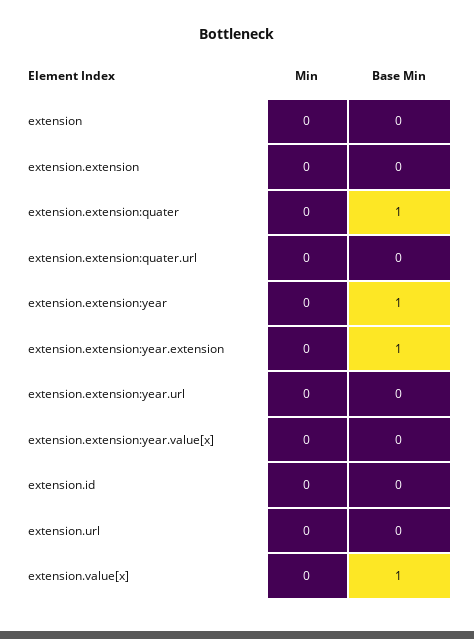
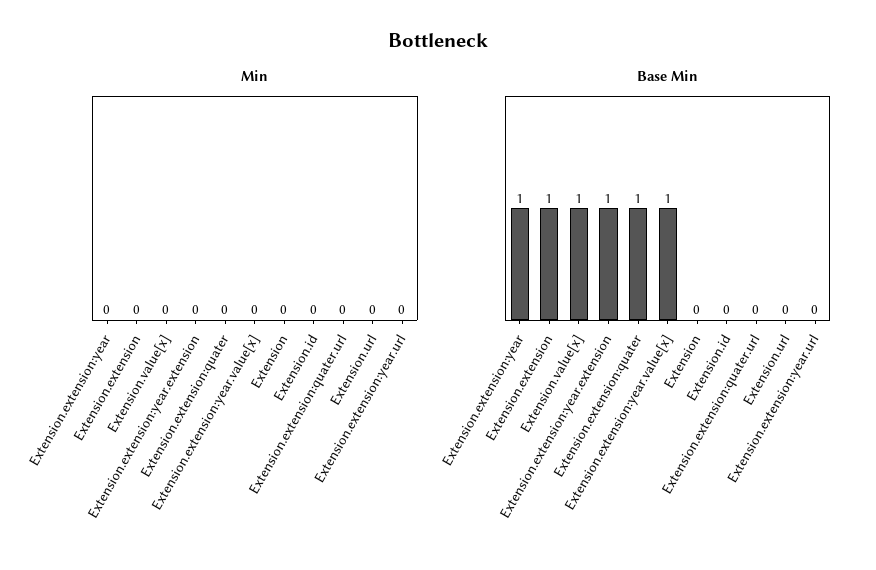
Base Min, extension.extension: 0 -> 1
Base Min, extension.extension:year.value[x]: 0 -> 1

